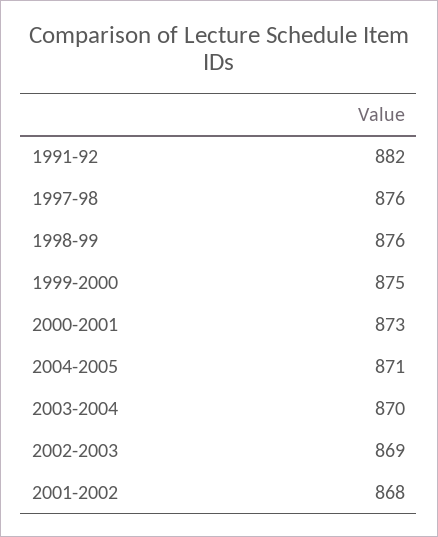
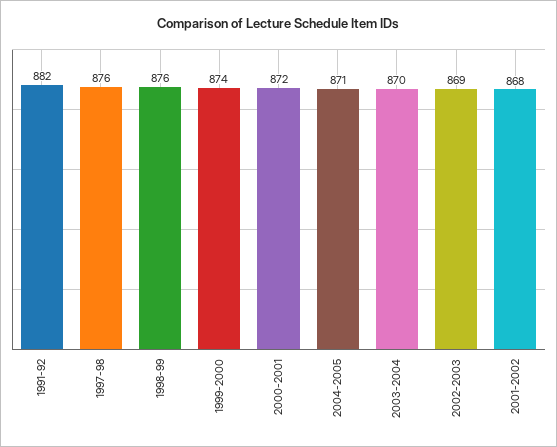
1999-2000: 875 -> 874
2000-2001: 873 -> 872

